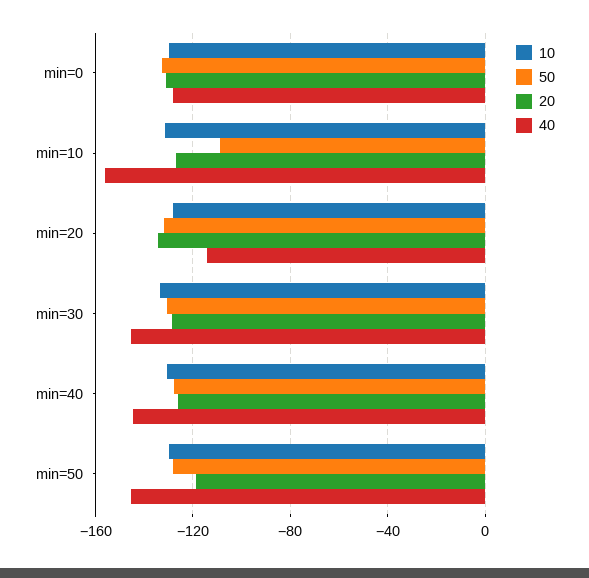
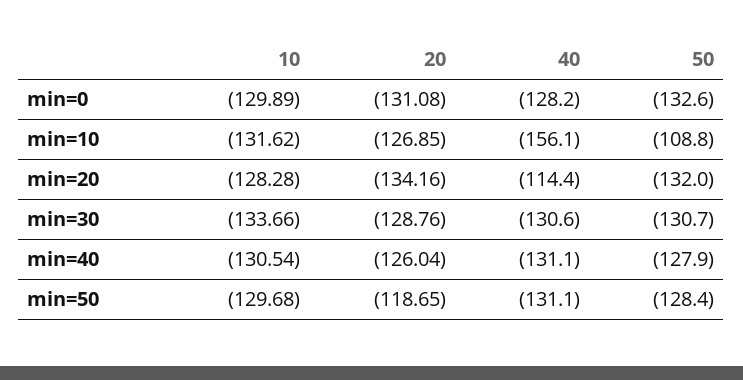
40, min=30: -145 -> -130.6
40, min=40: -145 -> -131.1
40, min=50: -145 -> -131.1

